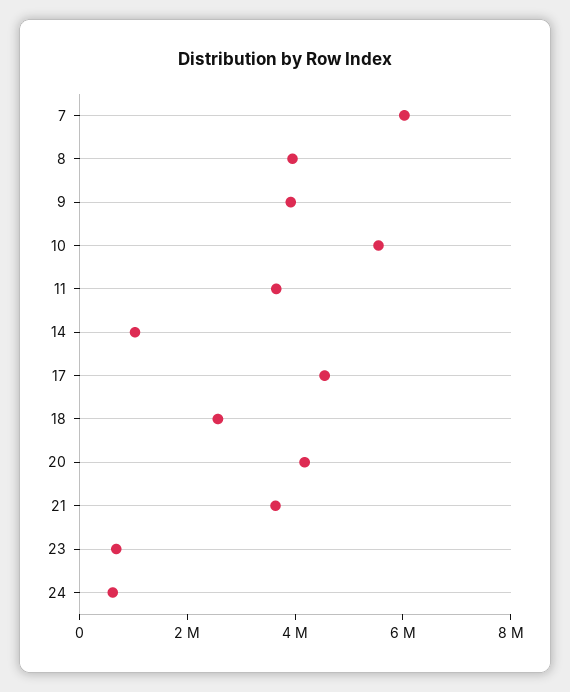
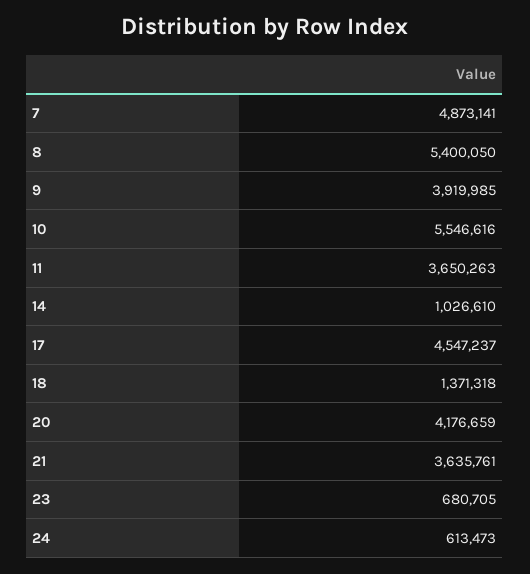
7: 6000000 -> 4873141
8: 4000000 -> 5400050
18: 2500000 -> 1371318

